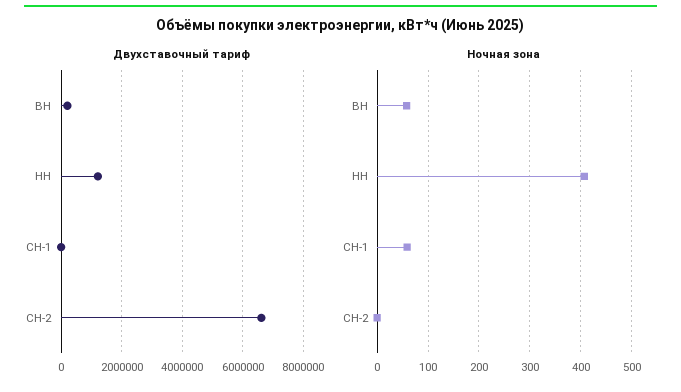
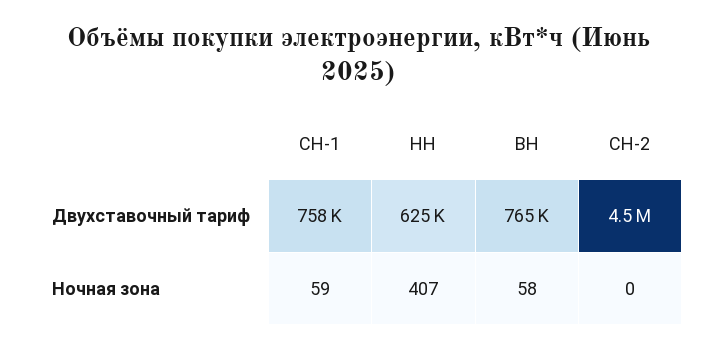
Двухставочный тариф, ВН: 200000 -> 765000
Двухставочный тариф, НН: 1200000 -> 625000
Двухставочный тариф, СН-1: 0 -> 758000
Двухставочный тариф, СН-2: 6600000 -> 4500000

